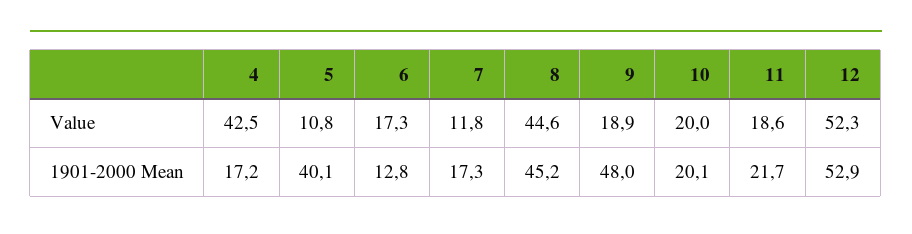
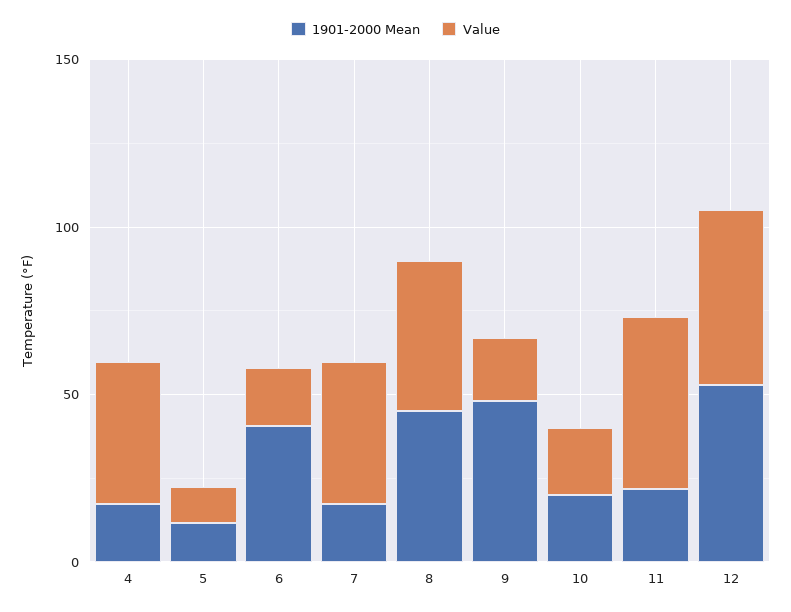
Value, 7: 11.8 -> 40
Value, 11: 18.6 -> 50
1901-2000 Mean, 5: 40.1 -> 10
1901-2000 Mean, 6: 12.8 -> 40

